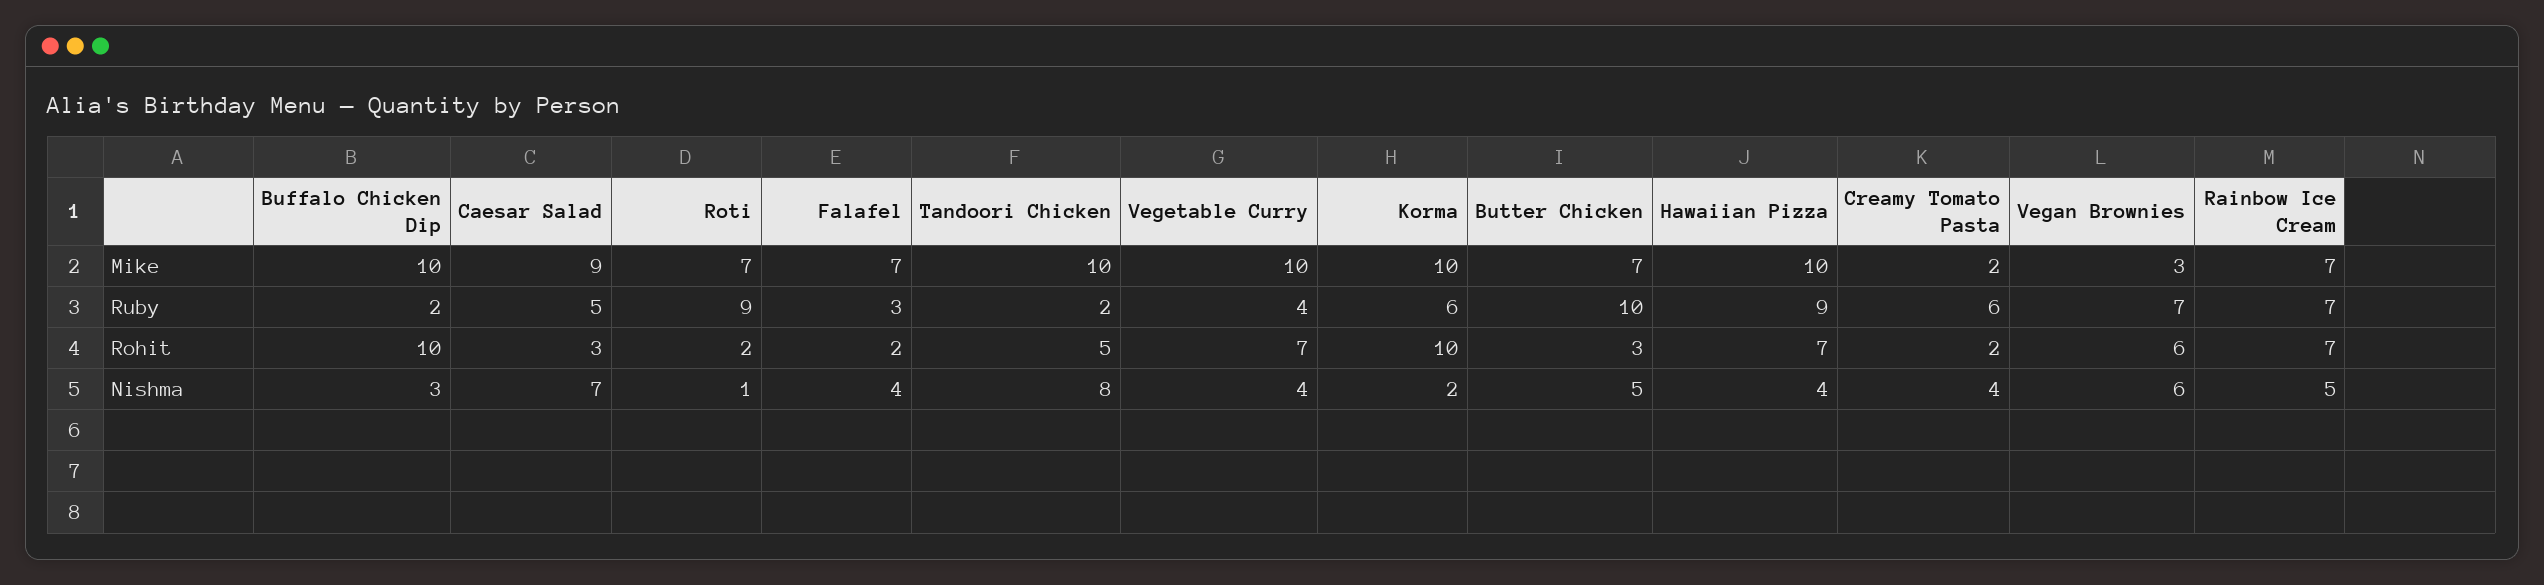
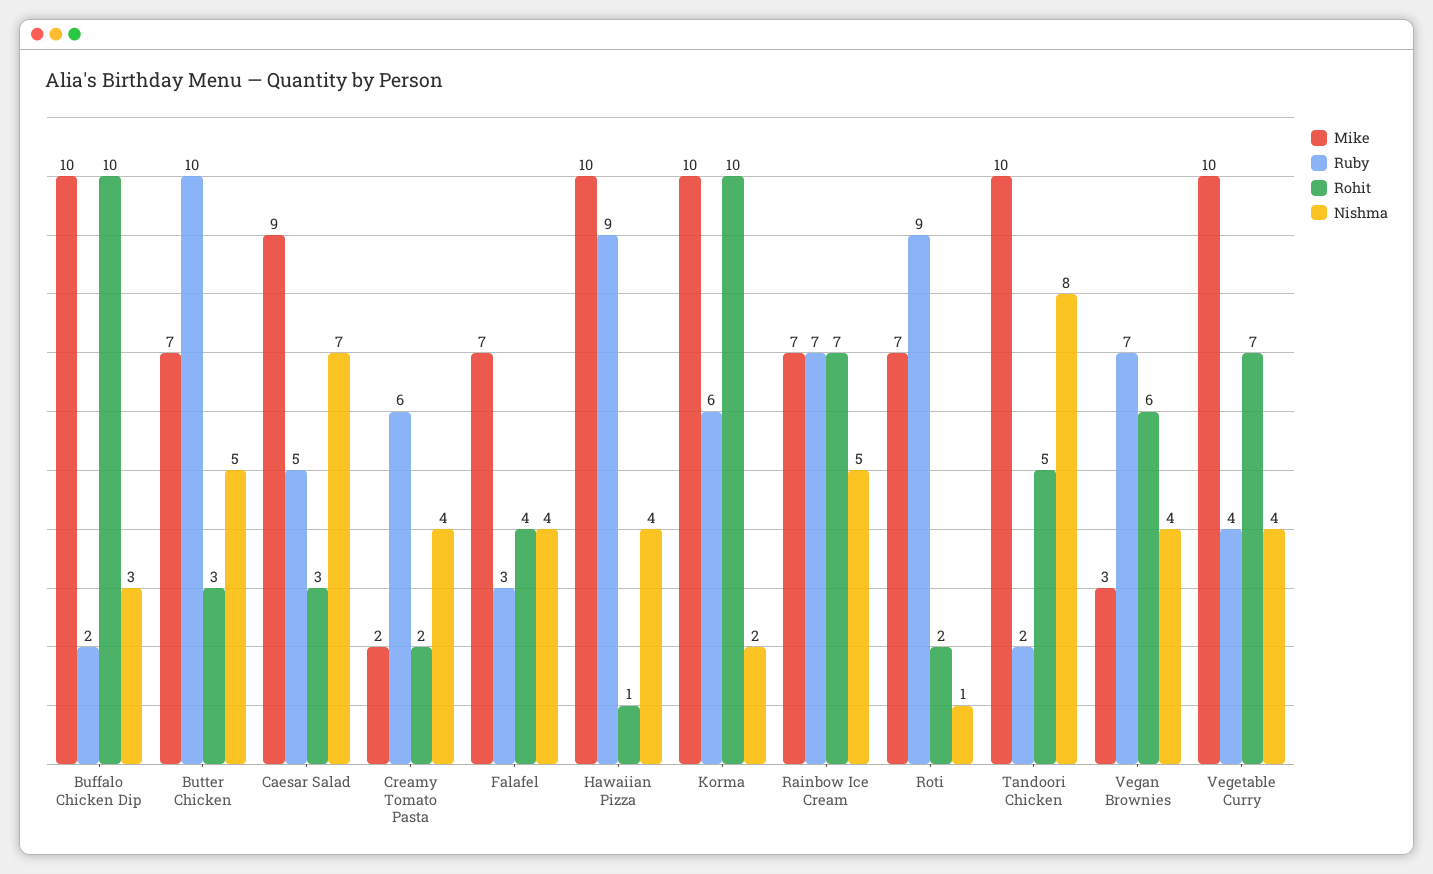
Rohit, Falafel: 2 -> 4
Rohit, Hawaiian Pizza: 7 -> 1
Nishma, Vegan Brownies: 6 -> 4

